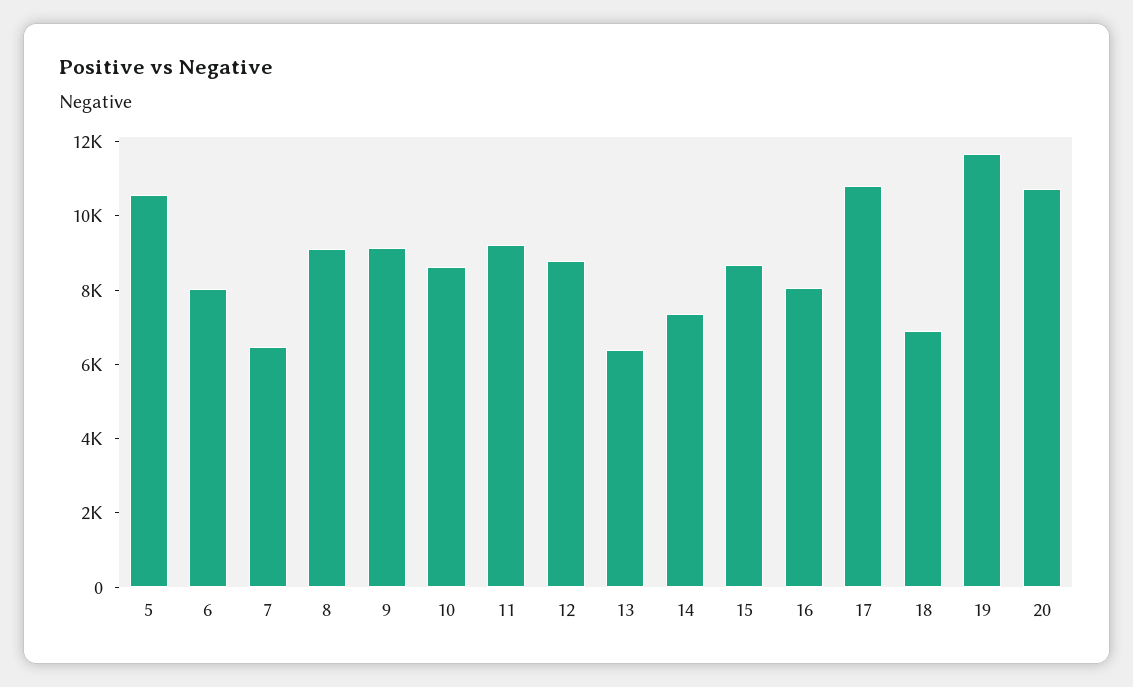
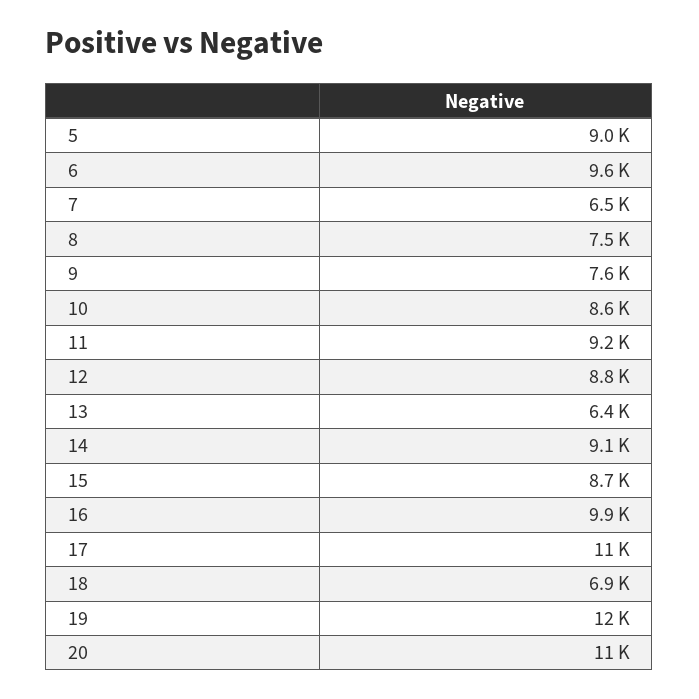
5: 10500 -> 9000
6: 8000 -> 9600
8: 9000 -> 7500
9: 9000 -> 7600
14: 7500 -> 9100
16: 8000 -> 9900

